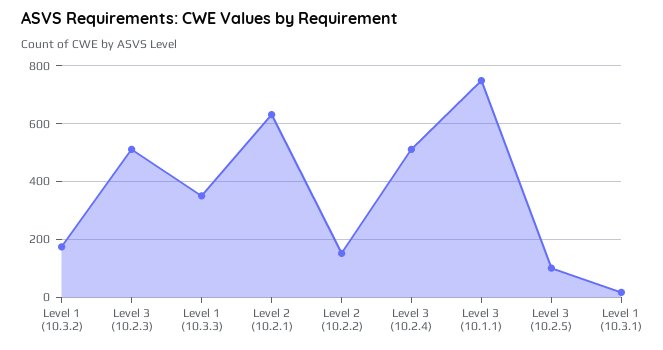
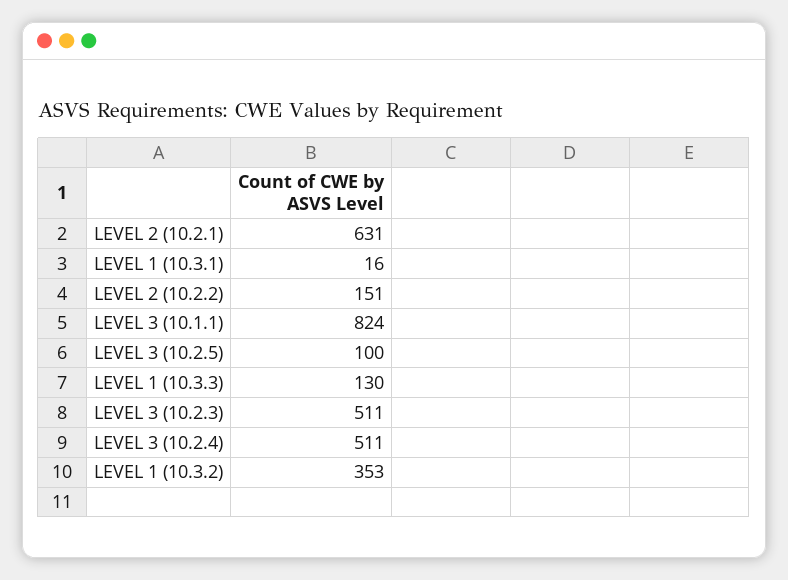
Level 1 (10.3.2): 175 -> 353
Level 1 (10.3.3): 350 -> 130
Level 3 (10.1.1): 750 -> 824

